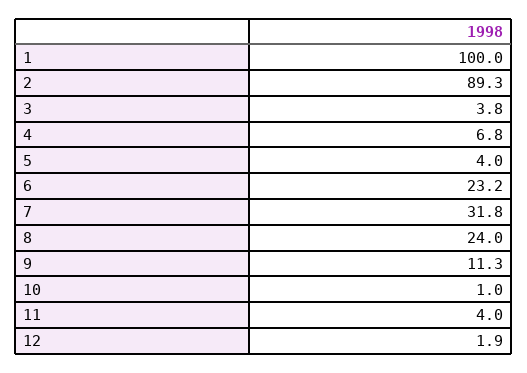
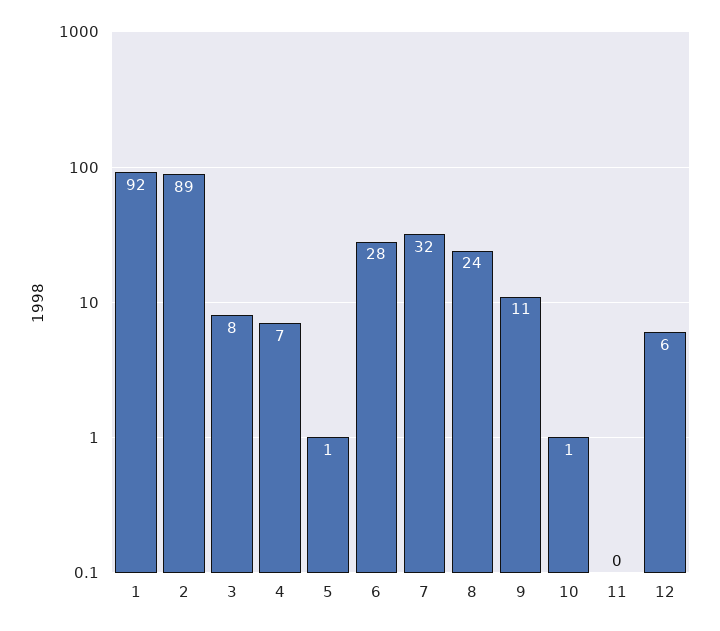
1: 100 -> 92
3: 3.8 -> 8
5: 4 -> 1
6: 23.2 -> 28
11: 4 -> 0
12: 1.9 -> 6

